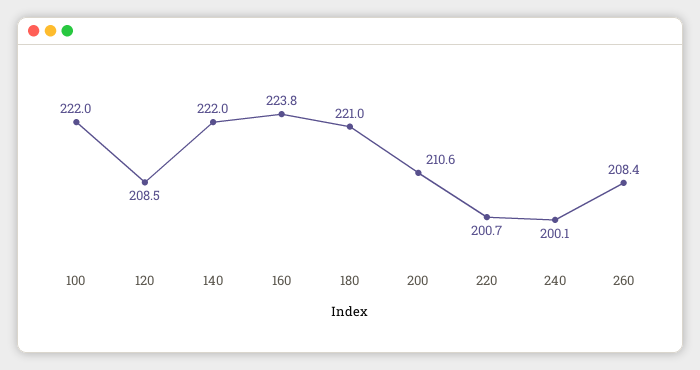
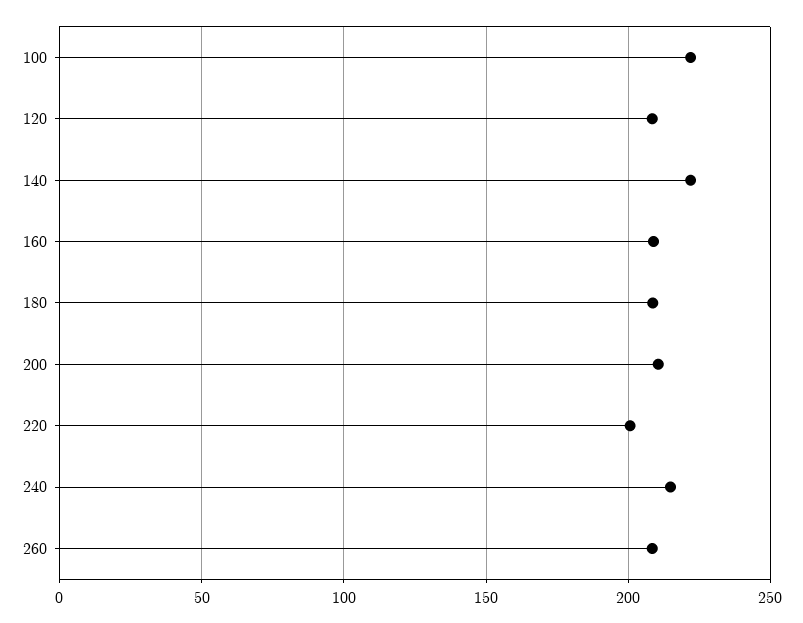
160: 223.8 -> 210
180: 221 -> 210
240: 200.1 -> 215

